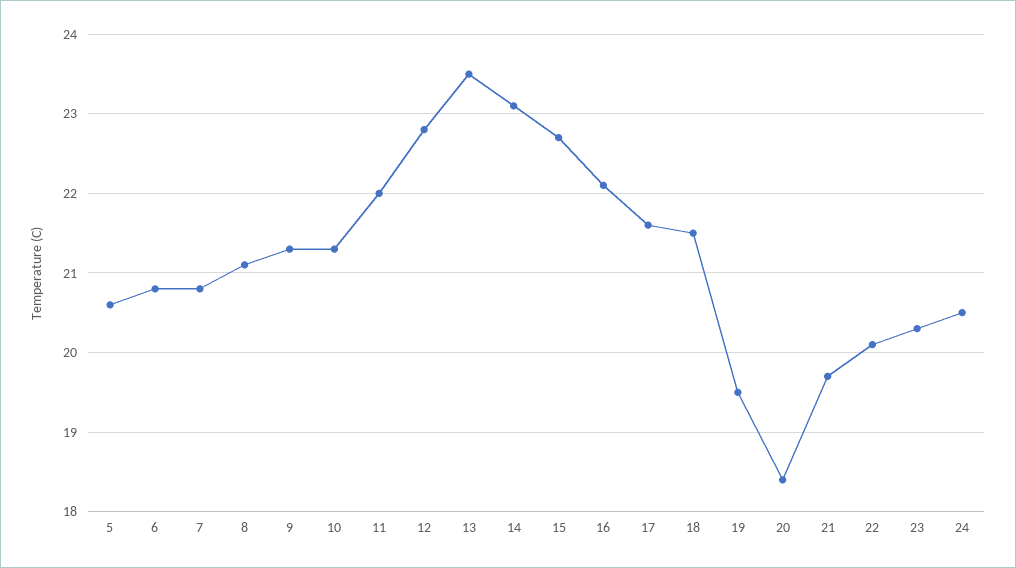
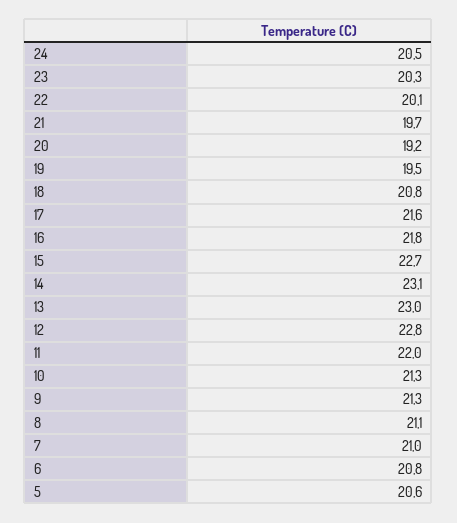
7: 20.8 -> 21
13: 23.5 -> 23
16: 22.1 -> 21.8
18: 21.5 -> 20.8
20: 18.4 -> 19.2

